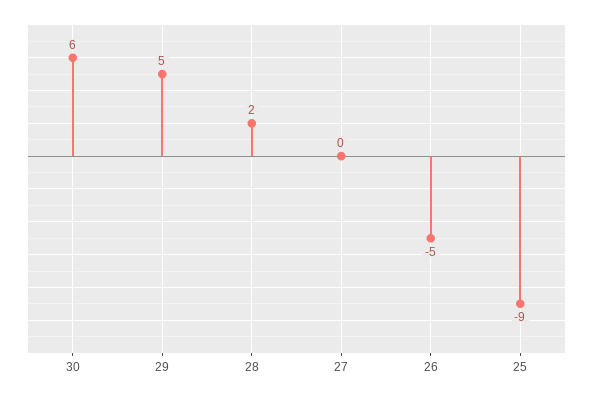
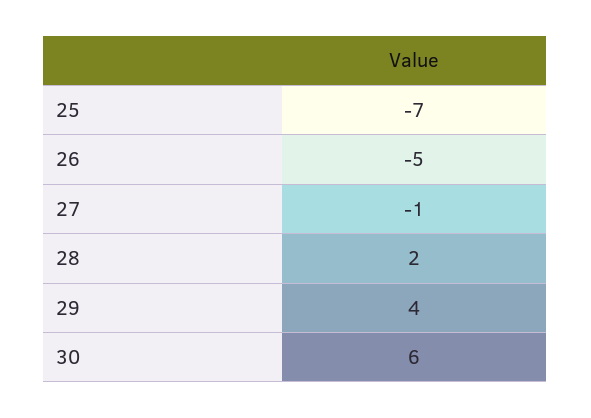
29: 5 -> 4
27: 0 -> -1
25: -9 -> -7

